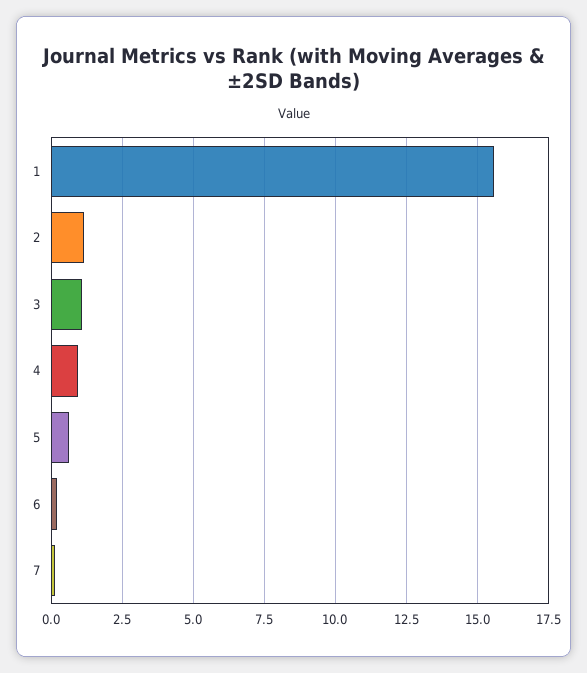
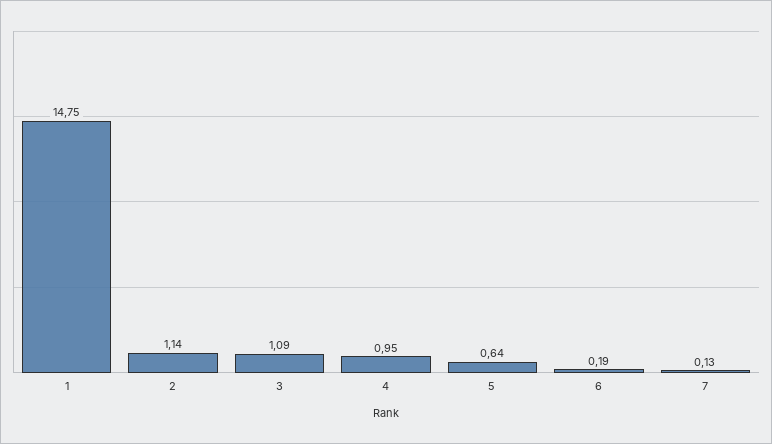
1: 15.5 -> 14.75

